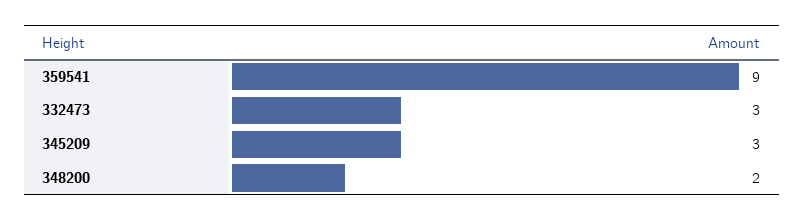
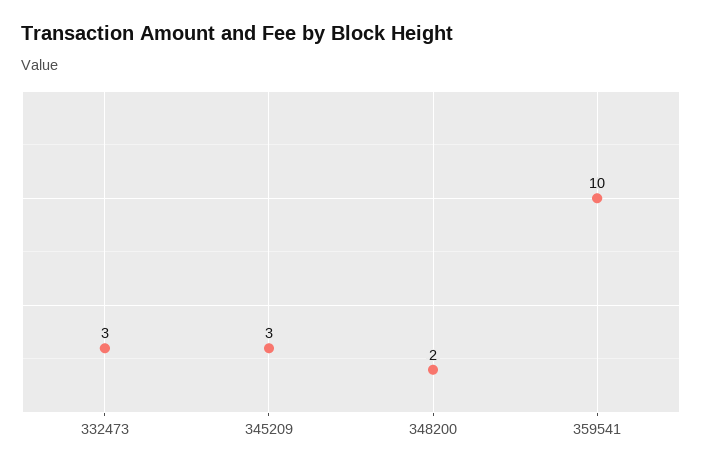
359541: 9 -> 10

